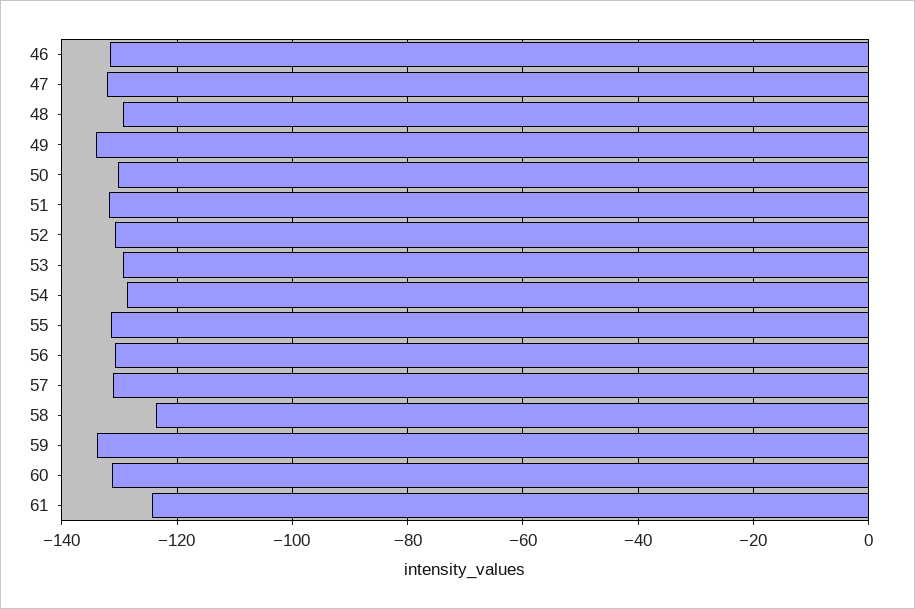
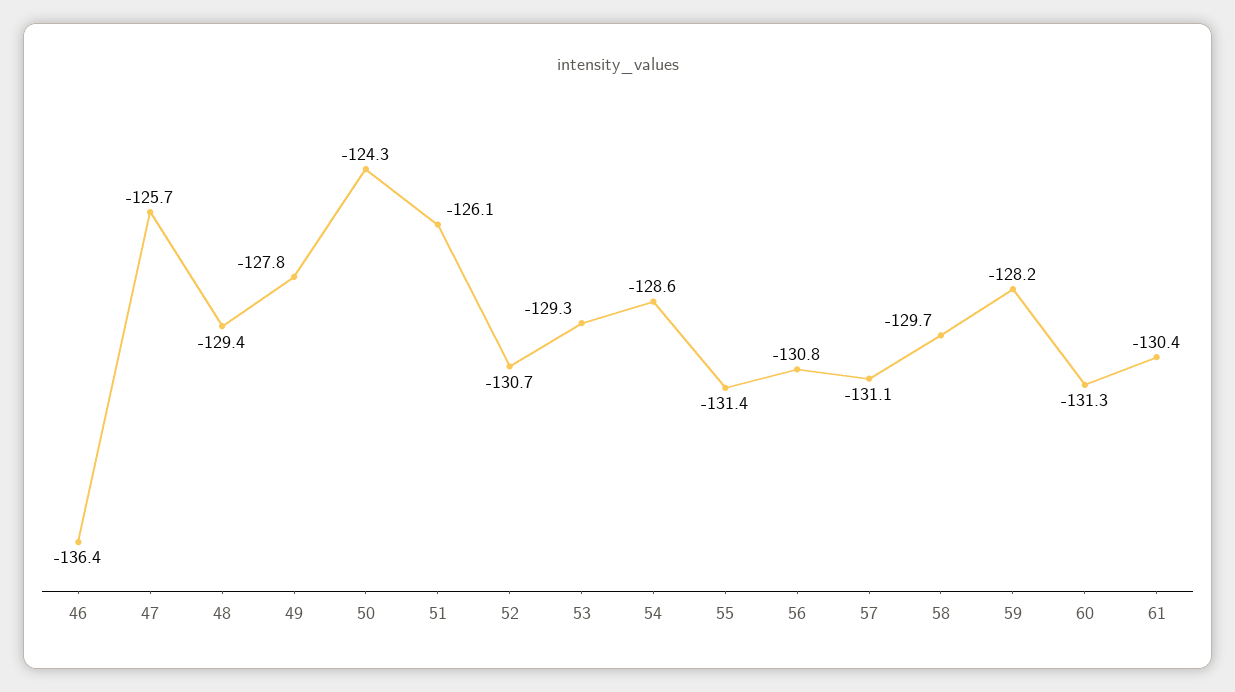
46: -132 -> -136.4
47: -132 -> -125.7
49: -134 -> -127.8
50: -130 -> -124.3
51: -132 -> -126.1
58: -124 -> -129.7
59: -134 -> -128.2
61: -124 -> -130.4

